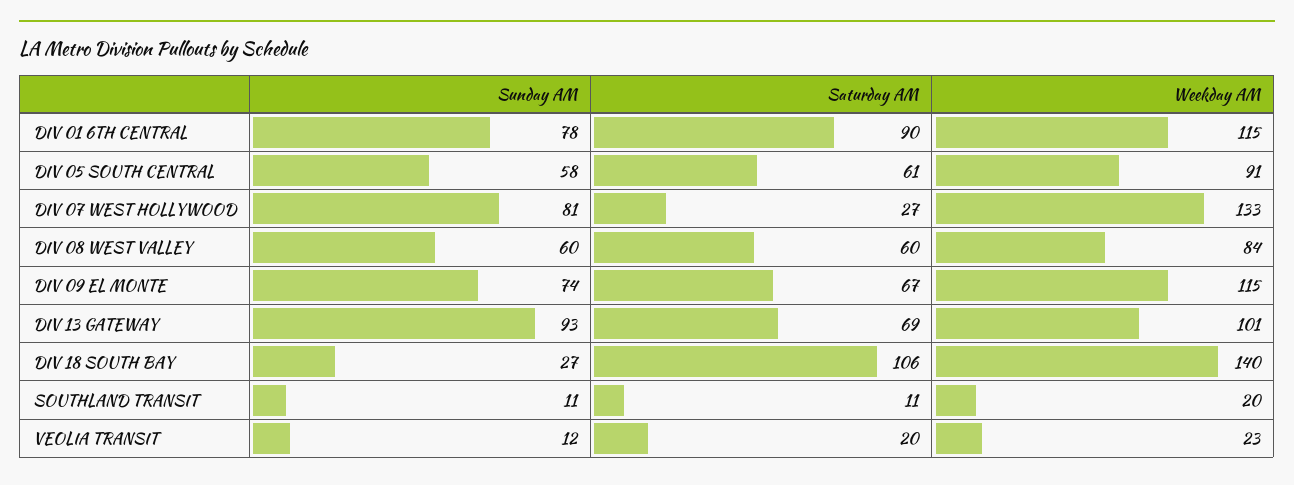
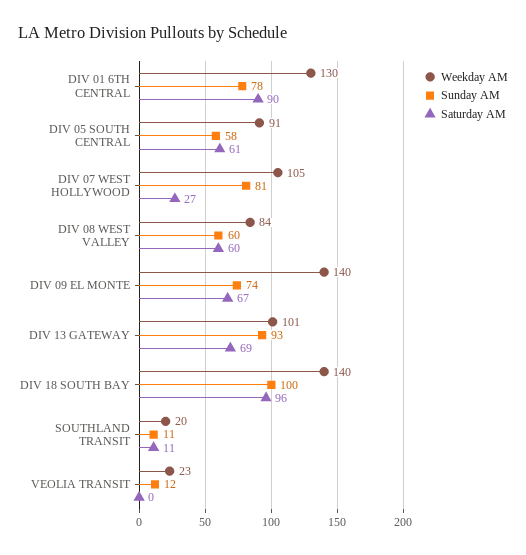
Weekday AM, DIV 01 6TH CENTRAL: 115 -> 130
Weekday AM, DIV 07 WEST HOLLYWOOD: 133 -> 105
Weekday AM, DIV 09 EL MONTE: 115 -> 140
Sunday AM, DIV 18 SOUTH BAY: 27 -> 100
Saturday AM, DIV 18 SOUTH BAY: 106 -> 96
Saturday AM, VEOLIA TRANSIT: 20 -> 0

